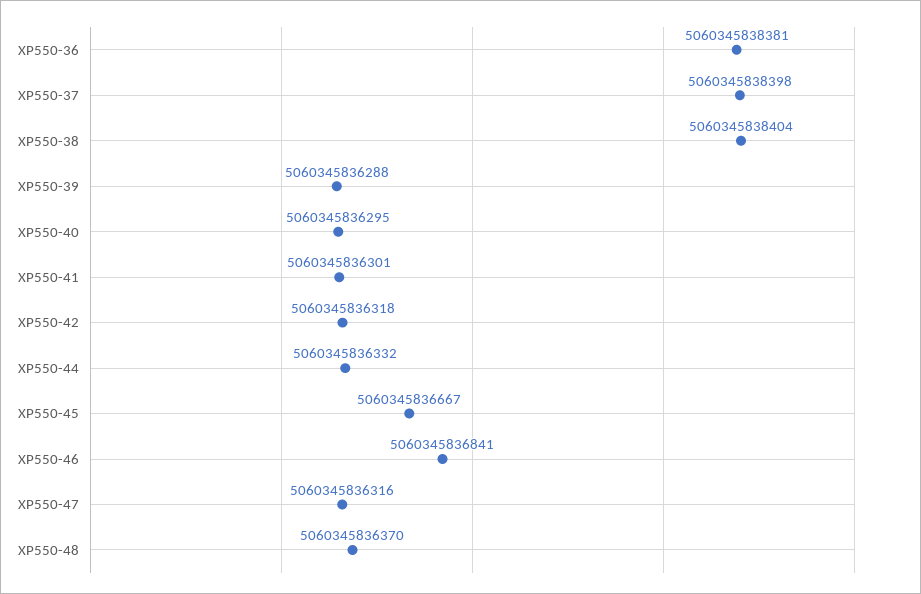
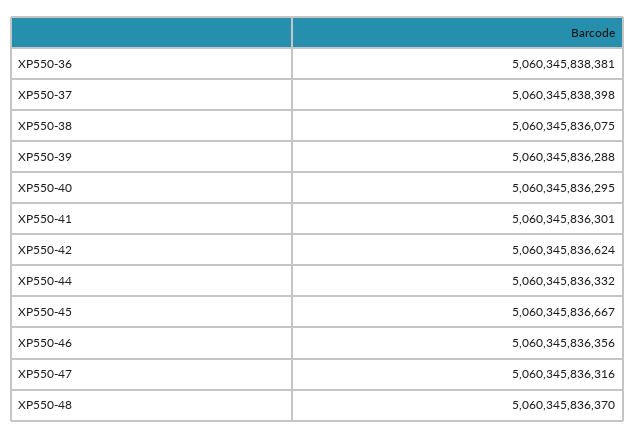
XP550-38: 5060345838404 -> 5060345836075
XP550-42: 5060345836318 -> 5060345836624
XP550-46: 5060345836841 -> 5060345836356

